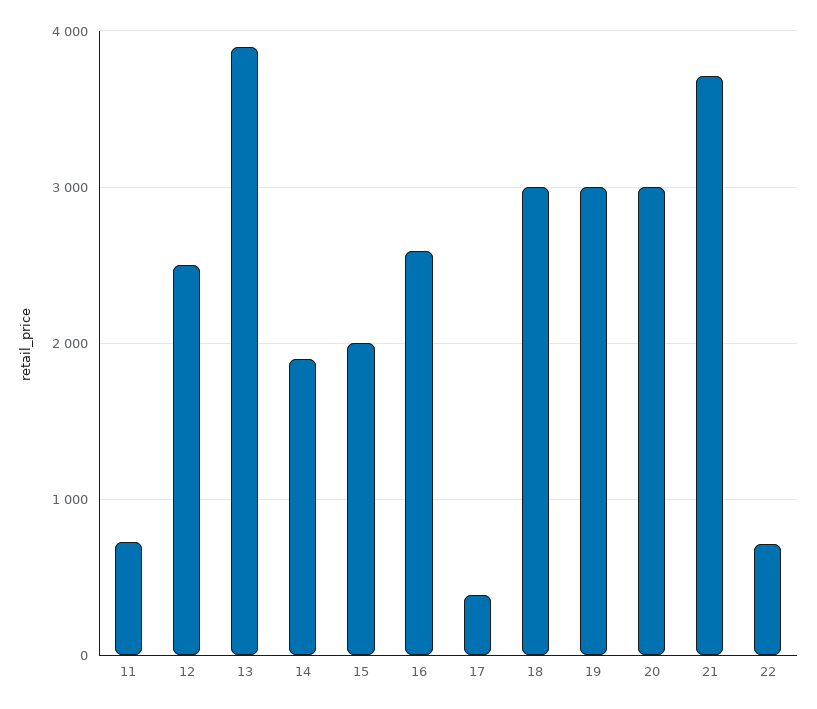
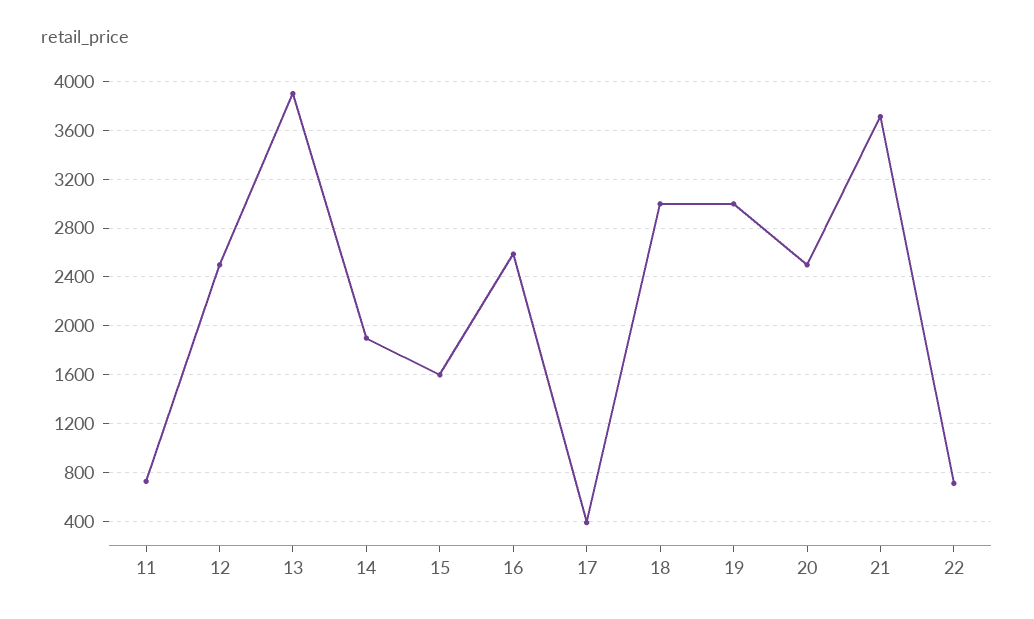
15: 2000 -> 1600
20: 3000 -> 2500

